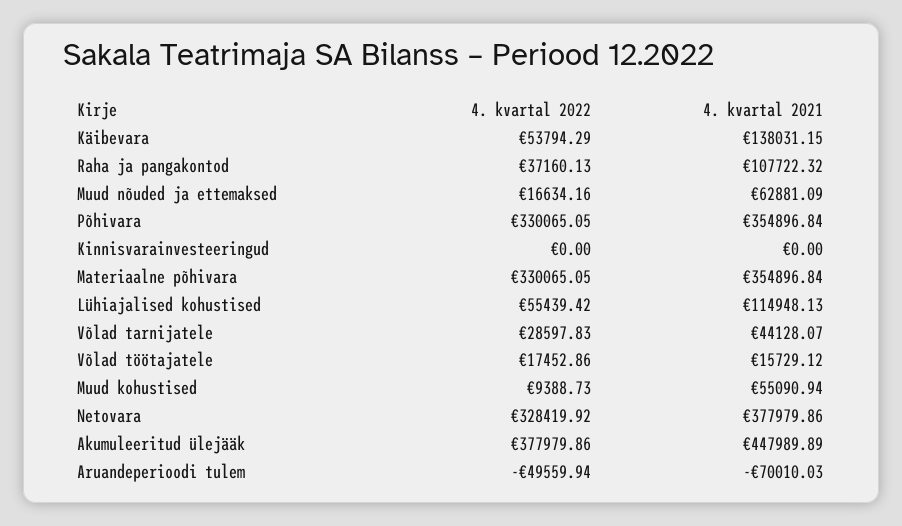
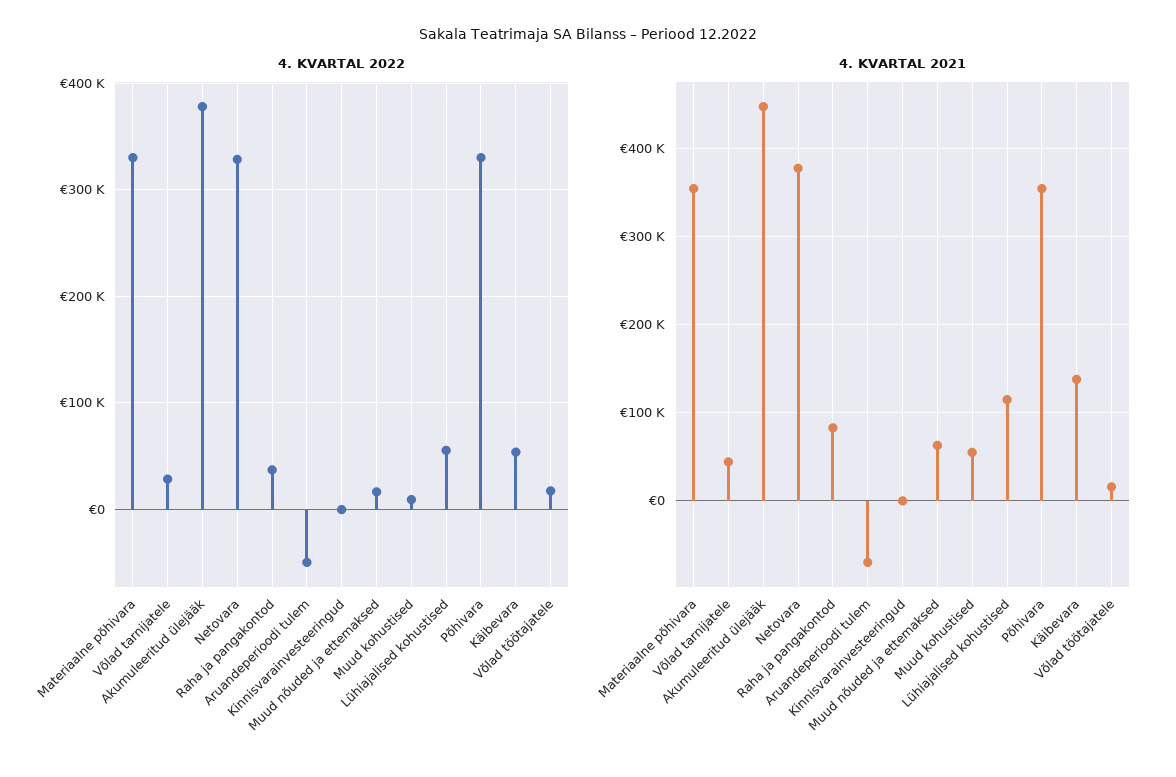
4. kvartal 2021, Raha ja pangakontod: 107722.32 -> 80000

